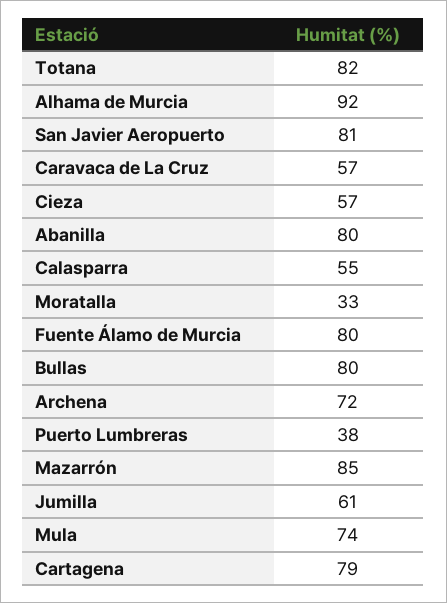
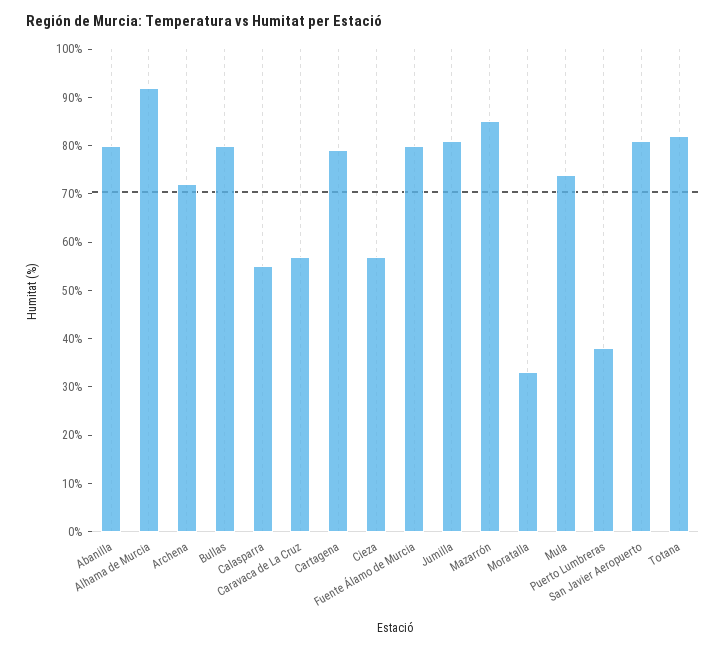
Jumilla: 61 -> 80

